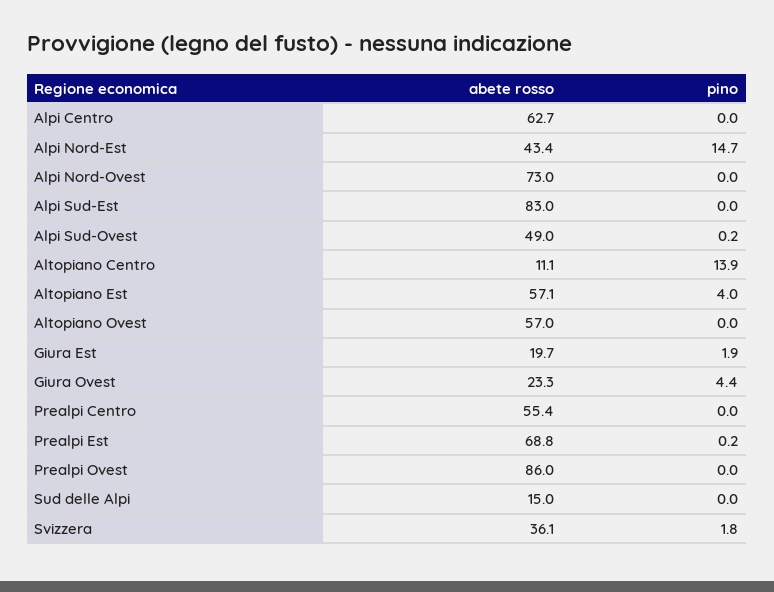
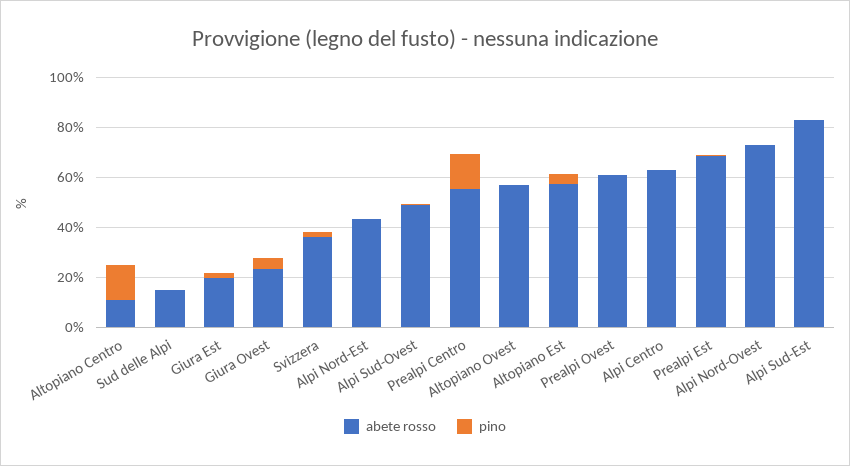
pino, Alpi Nord-Est: 14.7 -> 0
pino, Prealpi Centro: 0 -> 15
abete rosso, Prealpi Ovest: 86 -> 60

